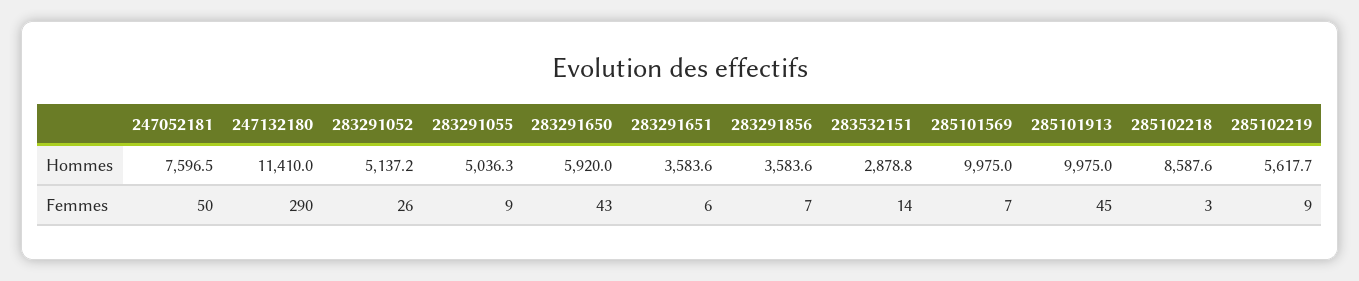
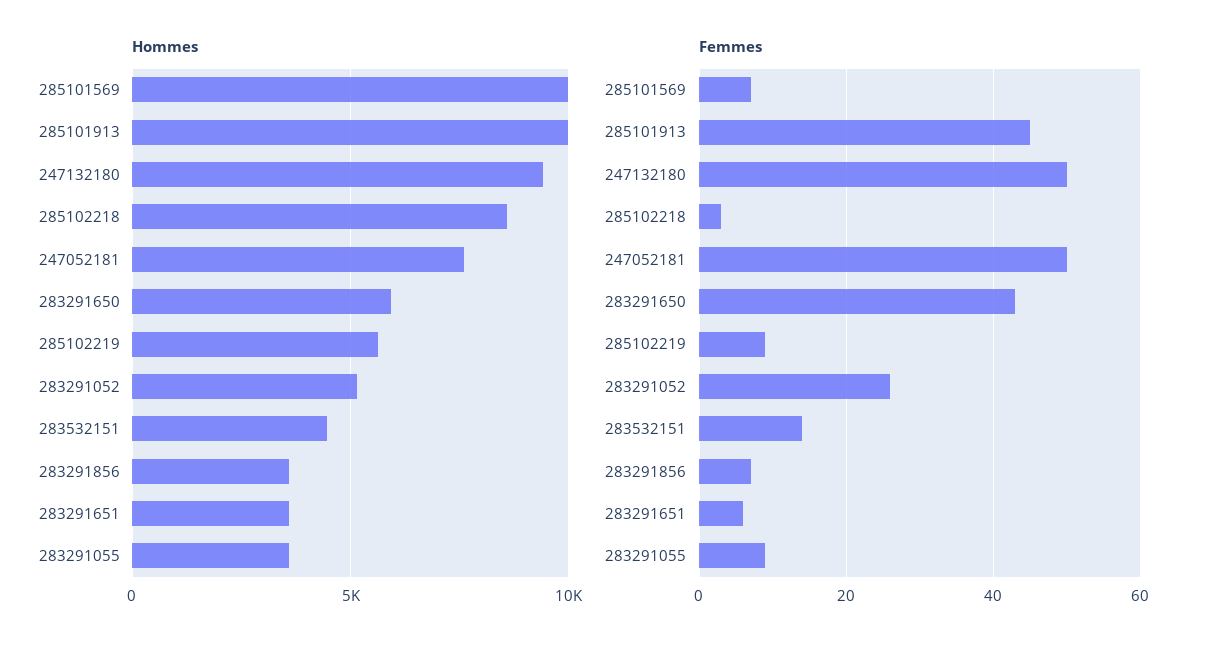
Hommes, 247132180: 11410 -> 9500
Hommes, 283291055: 5036.3 -> 3500
Hommes, 283532151: 2878.8 -> 4500
Femmes, 247132180: 290 -> 50

